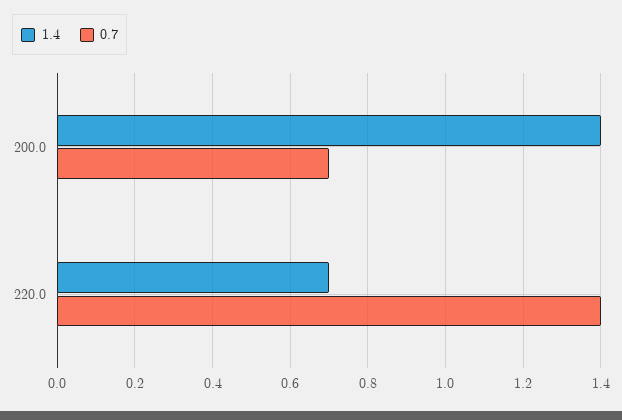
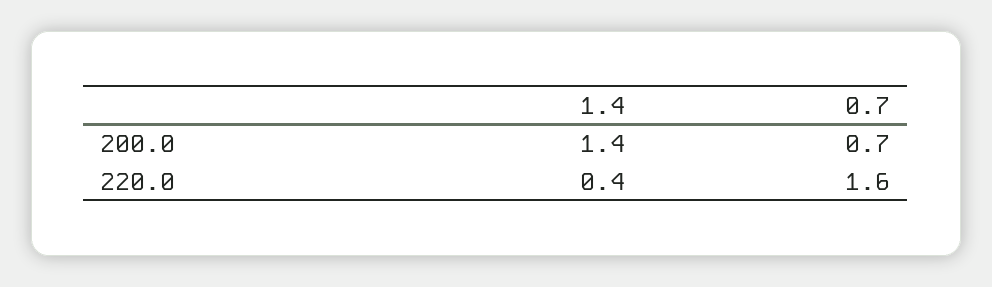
1.4, 220.0: 0.7 -> 0.4
0.7, 220.0: 1.4 -> 1.6

